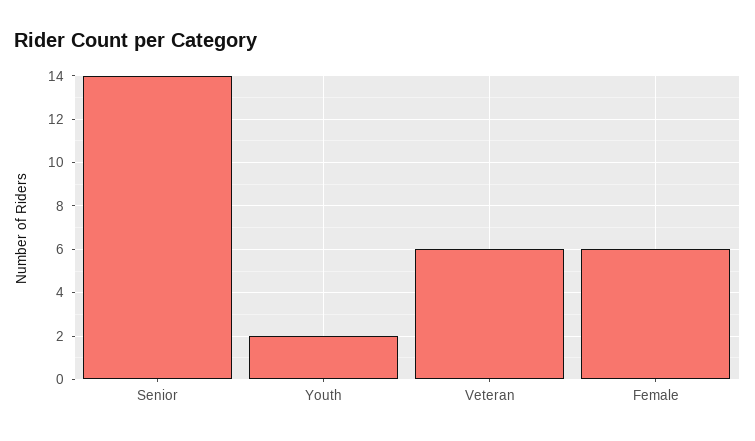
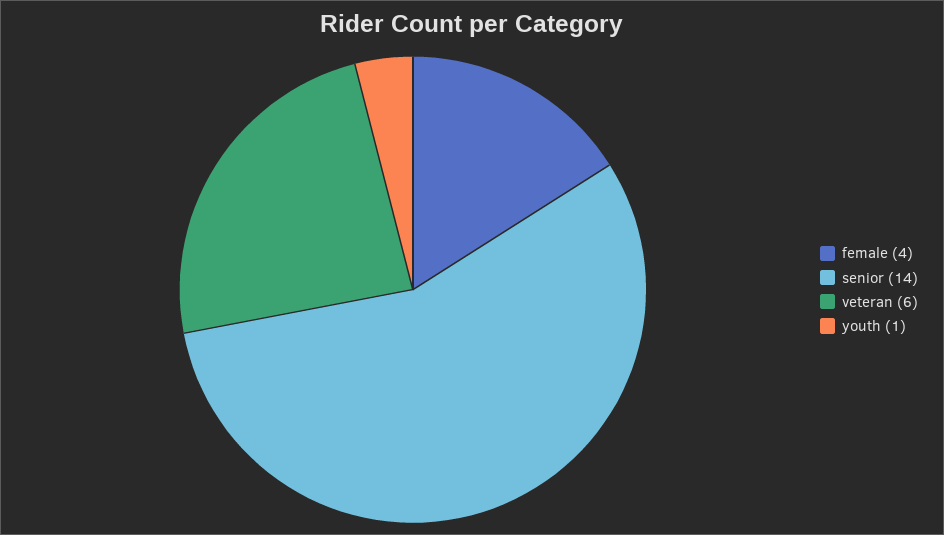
Youth: 2 -> 1
Female: 6 -> 4

